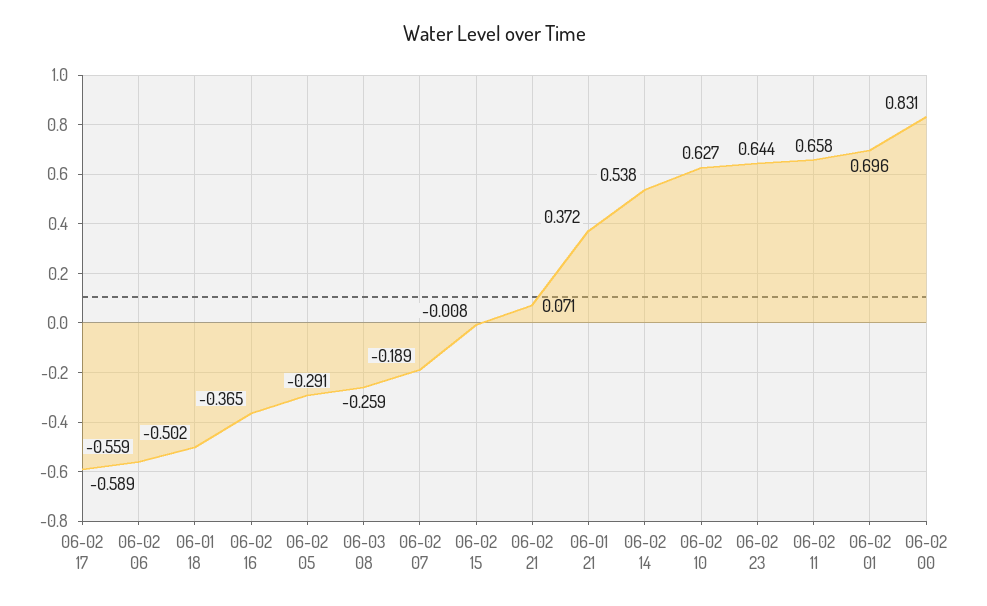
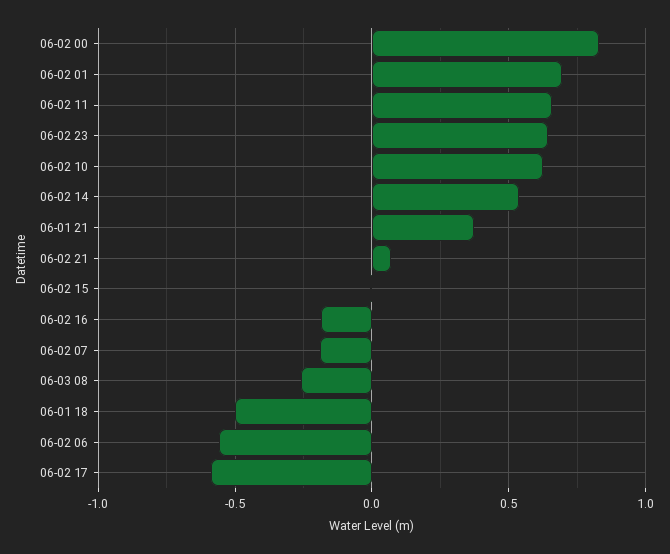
06-02 16: -0.365 -> -0.2
06-02 05: -0.291 -> none

